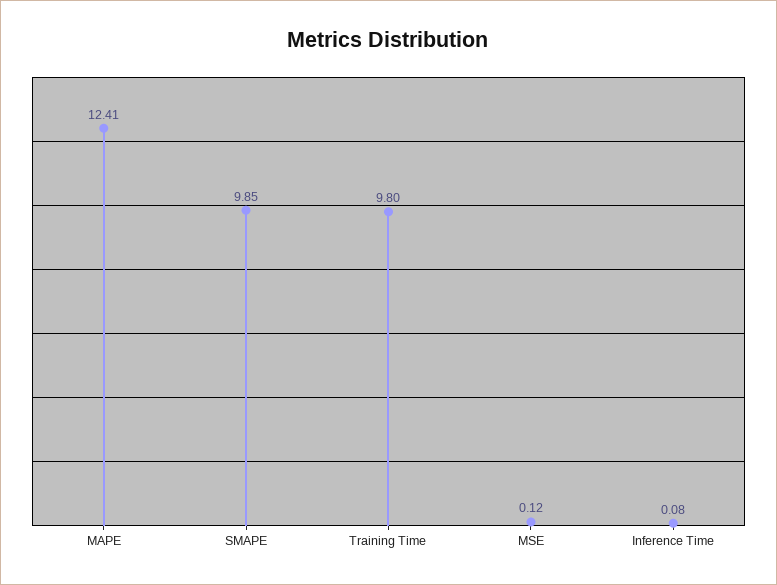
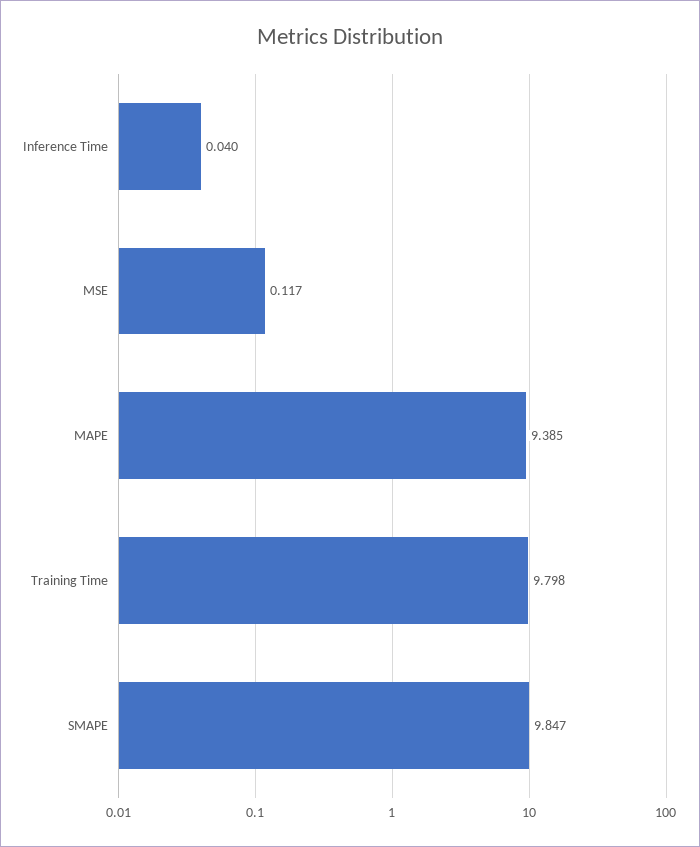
MAPE: 12.41 -> 9.385
Inference Time: 0.08 -> 0.04

